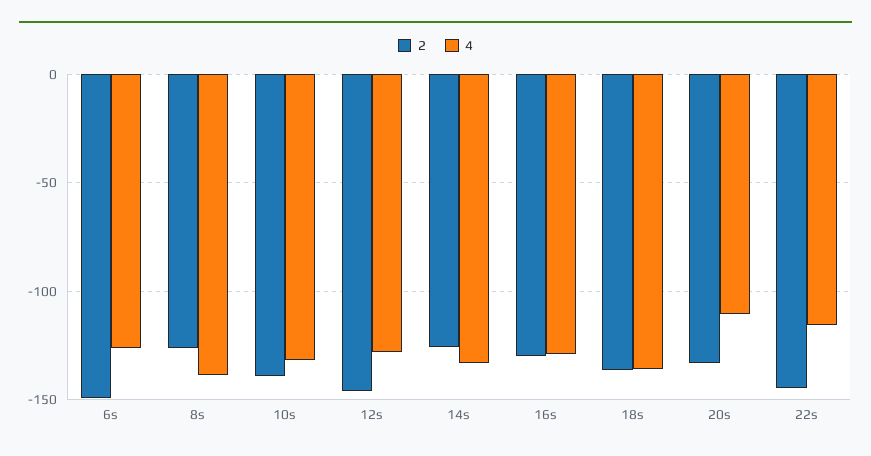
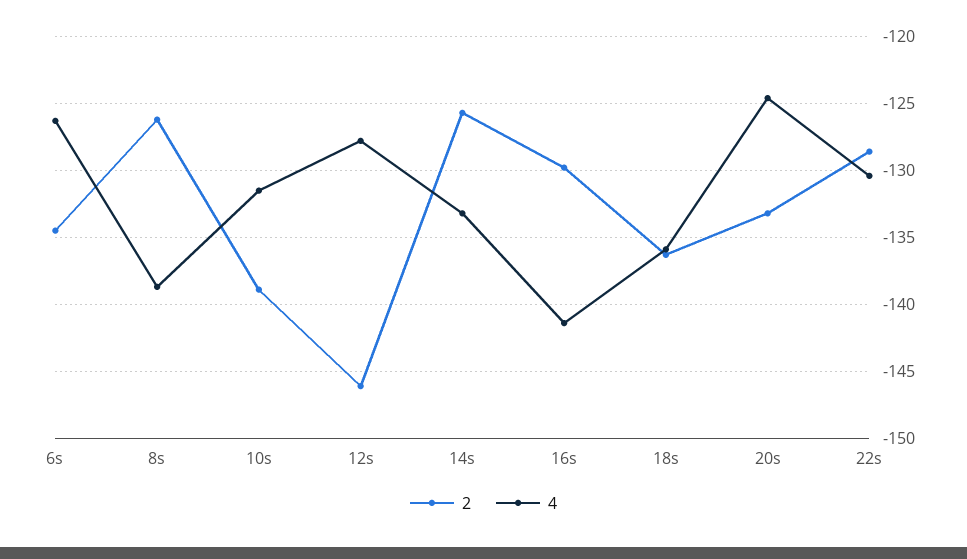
2, 6s: -150 -> -134.5
4, 16s: -130 -> -141.5
4, 20s: -110 -> -124.5
2, 22s: -145 -> -128.5
4, 22s: -115 -> -130.5

